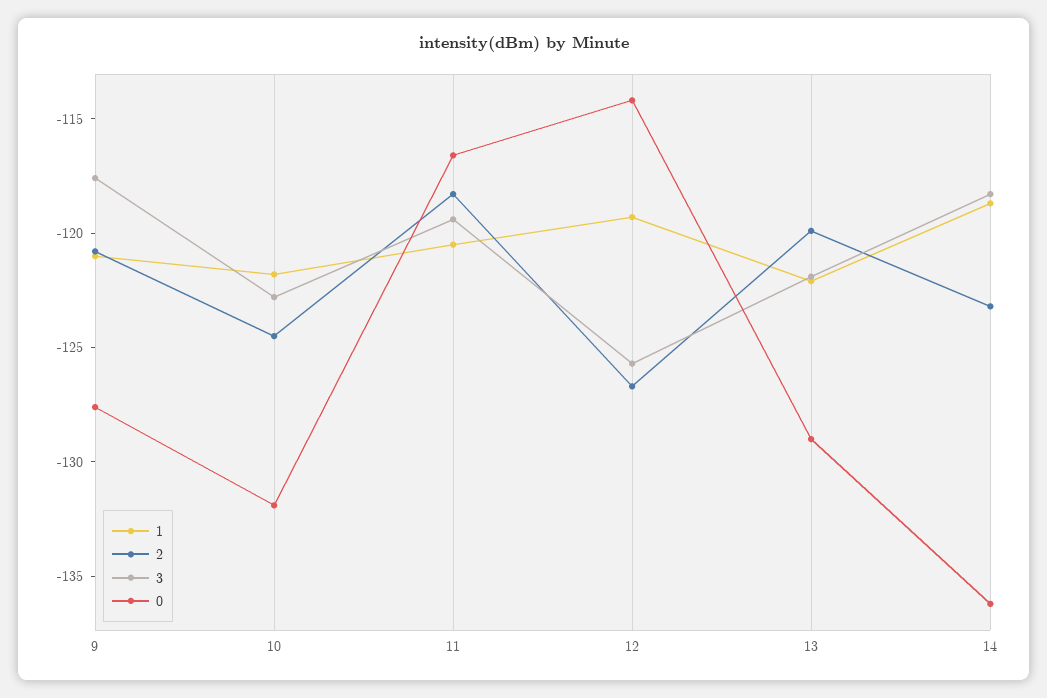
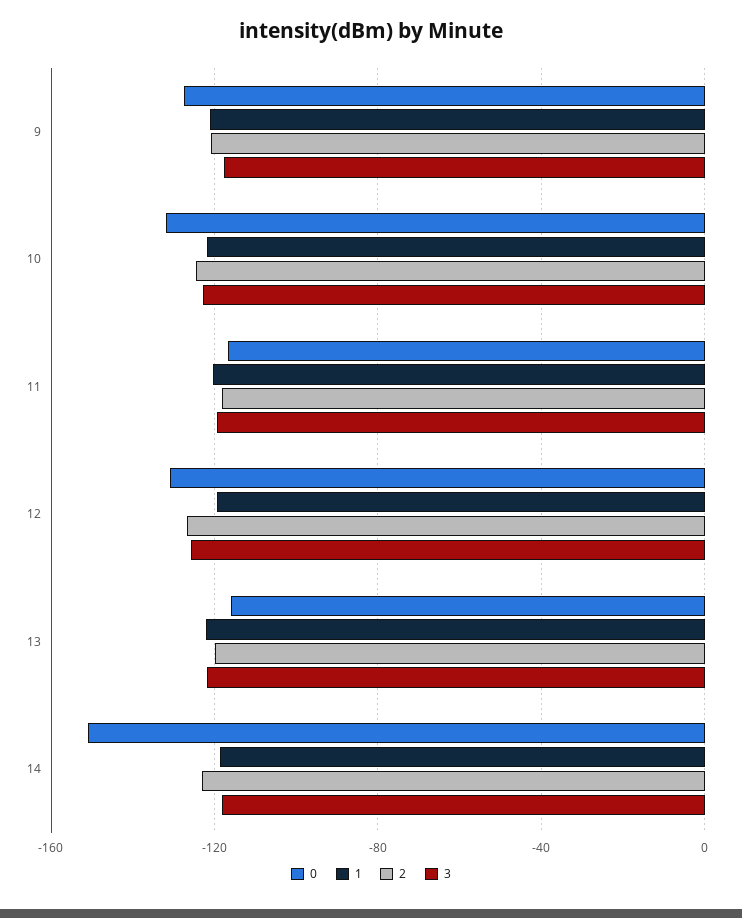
0, 12: -114 -> -130
0, 13: -129 -> -115
0, 14: -136 -> -150

